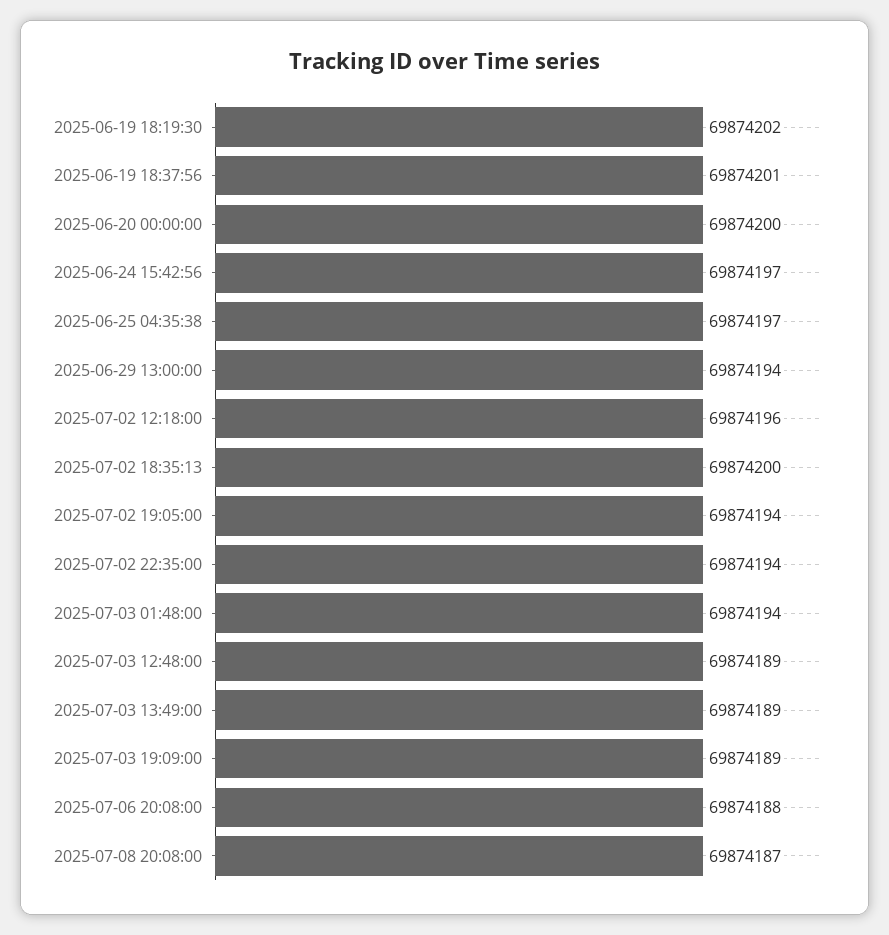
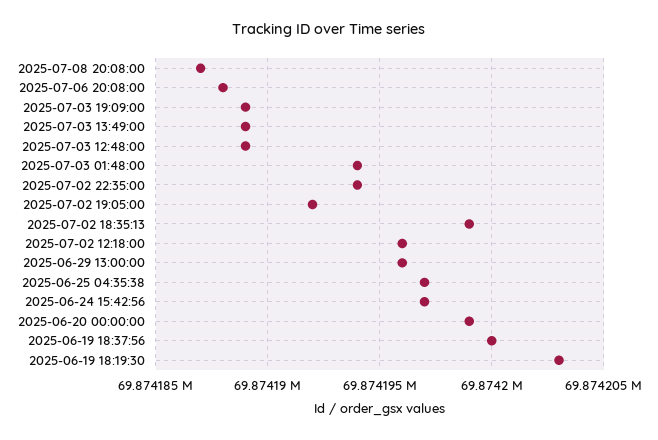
2025-06-19 18:19:30: 69874202 -> 69874203
2025-06-19 18:37:56: 69874201 -> 69874200
2025-06-20 00:00:00: 69874200 -> 69874199
2025-06-29 13:00:00: 69874194 -> 69874196
2025-07-02 18:35:13: 69874200 -> 69874199
2025-07-02 19:05:00: 69874194 -> 69874192

